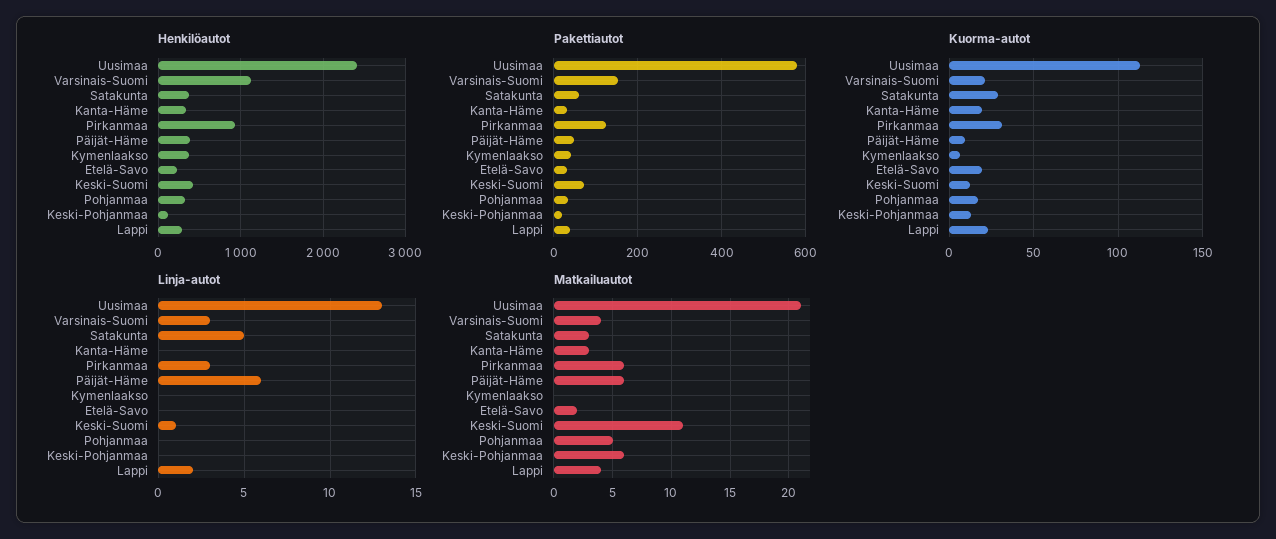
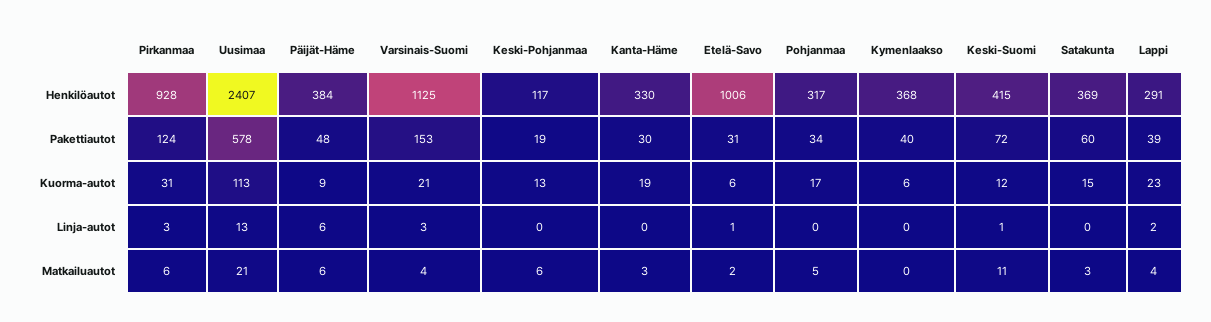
Henkilöautot, Etelä-Savo: 200 -> 1006
Kuorma-autot, Satakunta: 30 -> 15
Kuorma-autot, Etelä-Savo: 20 -> 6
Linja-autot, Satakunta: 5 -> 0
Linja-autot, Etelä-Savo: 0 -> 1

